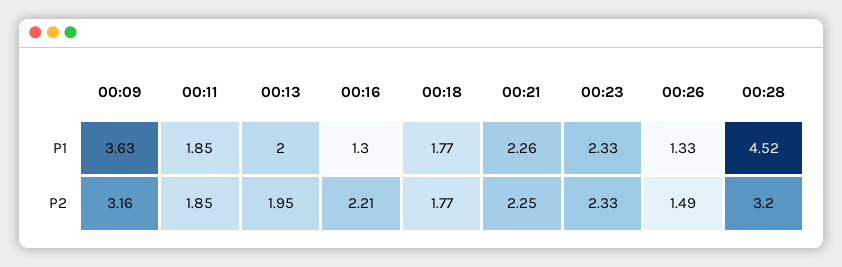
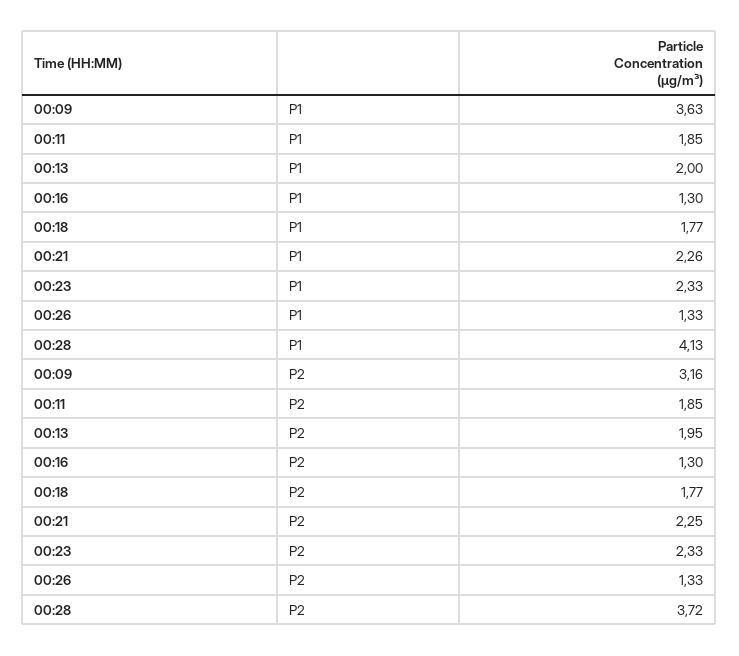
00:28, P1: 4.52 -> 4.13
00:16, P2: 2.21 -> 1.3
00:26, P2: 1.49 -> 1.33
00:28, P2: 3.2 -> 3.72

